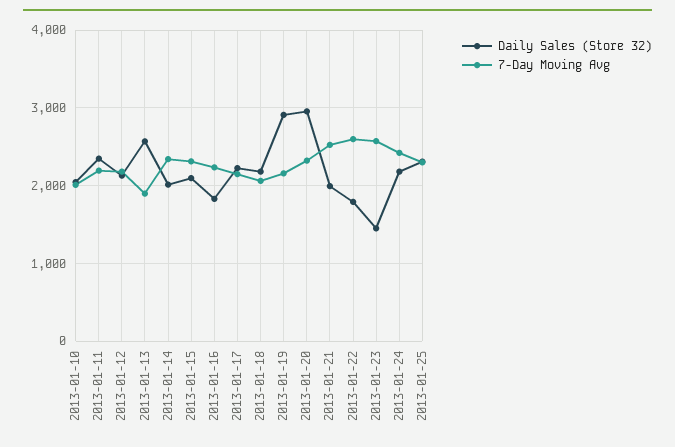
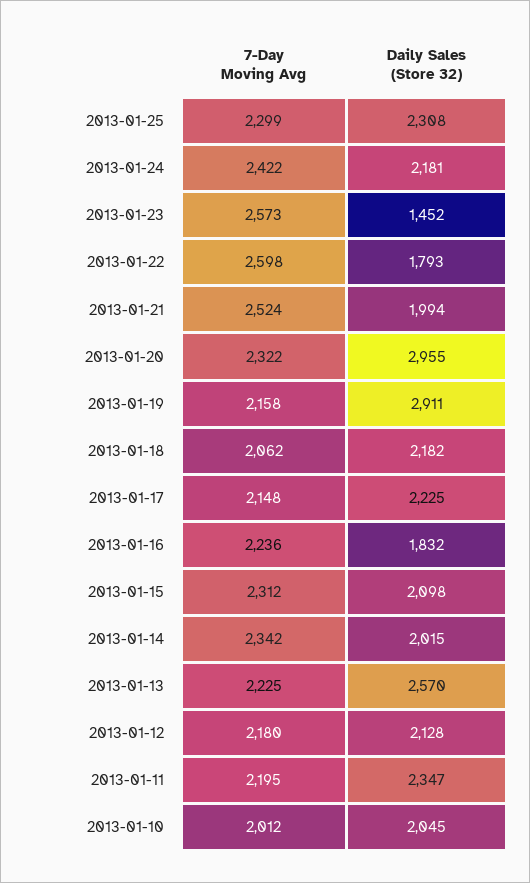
7-Day Moving Avg, 2013-01-13: 1900 -> 2225

